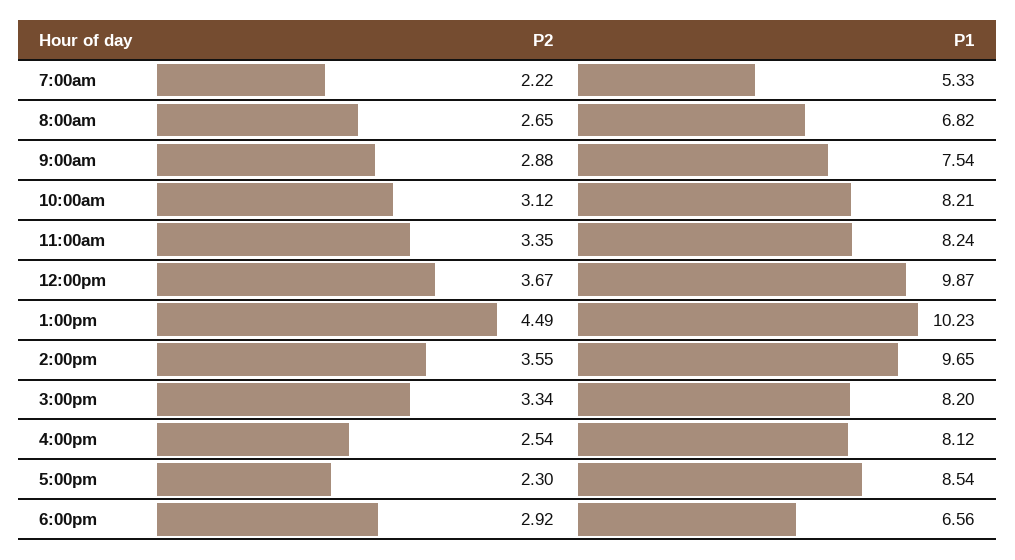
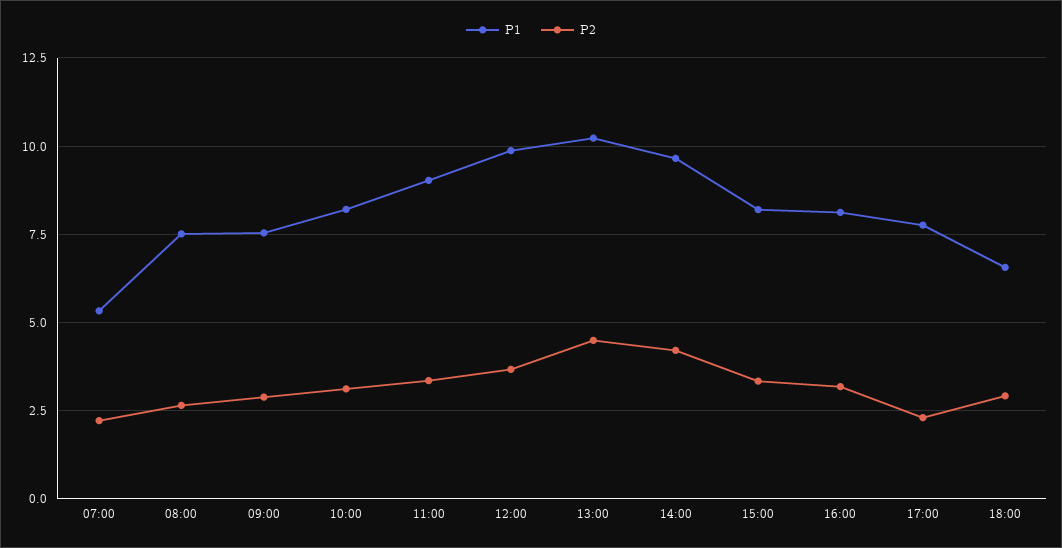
P1, 8:00am: 6.82 -> 7.5
P1, 11:00am: 8.24 -> 9
P2, 2:00pm: 3.55 -> 4.25
P2, 4:00pm: 2.54 -> 3.25
P1, 5:00pm: 8.54 -> 7.75

